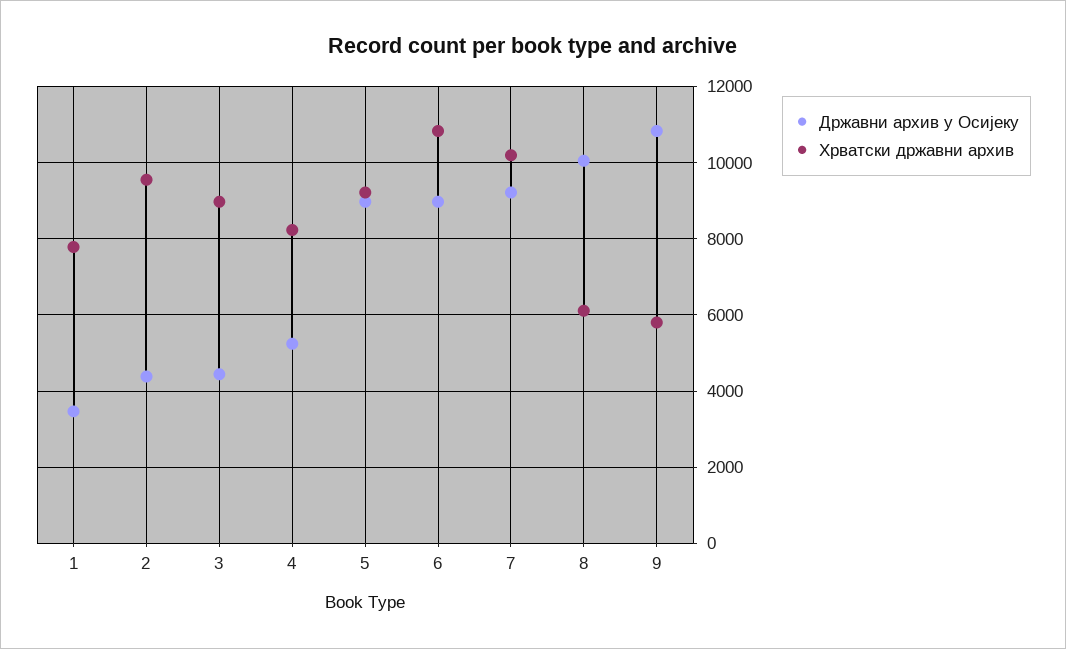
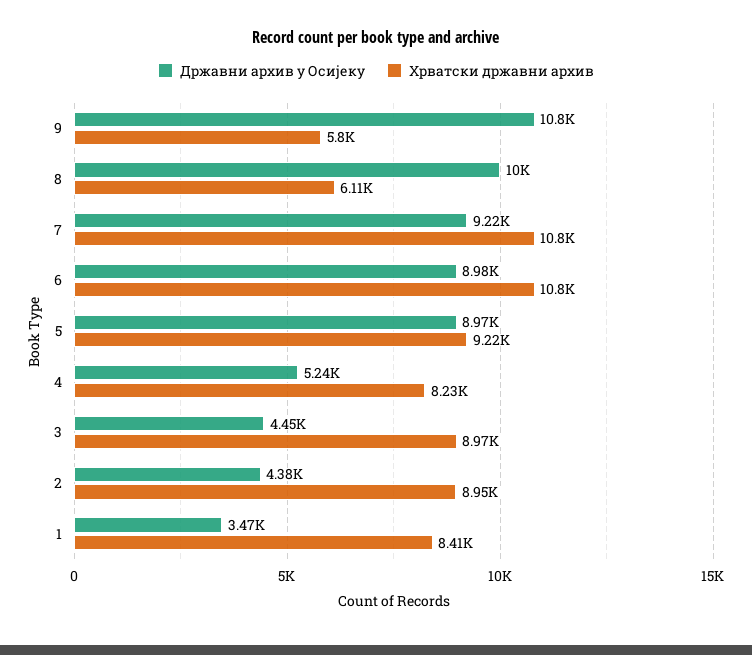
Хрватски државни архив, 1: 7800 -> 8410
Хрватски државни архив, 2: 9600 -> 8950
Хрватски државни архив, 7: 10200 -> 10800

